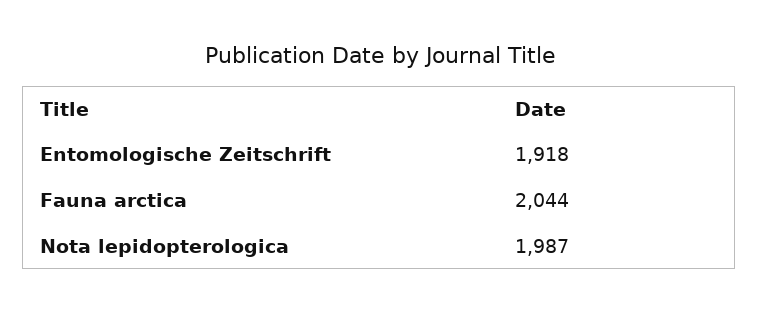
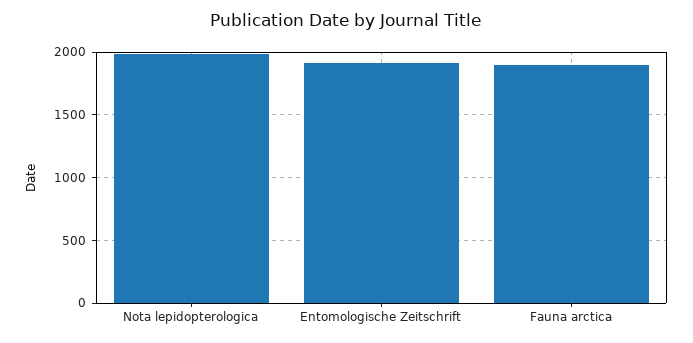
Fauna arctica: 2044 -> 1900

